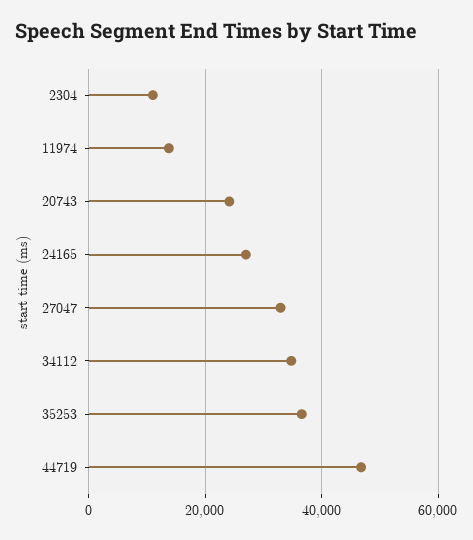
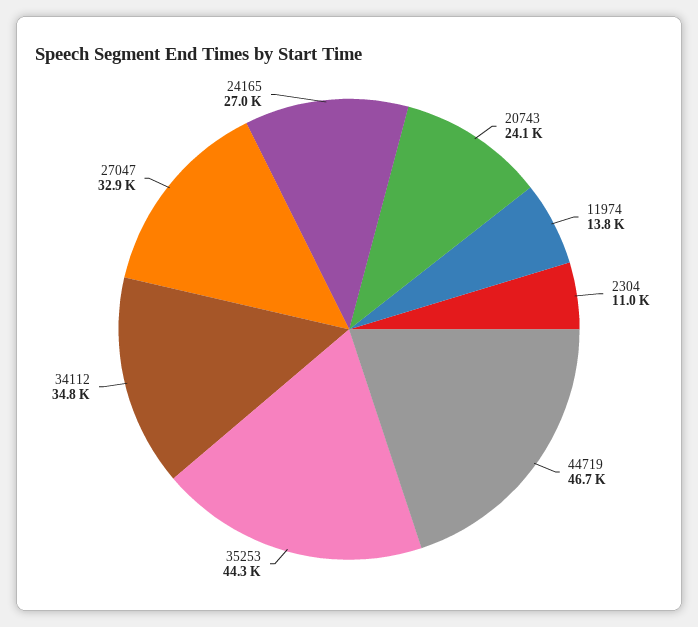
35253: 36000 -> 44300

